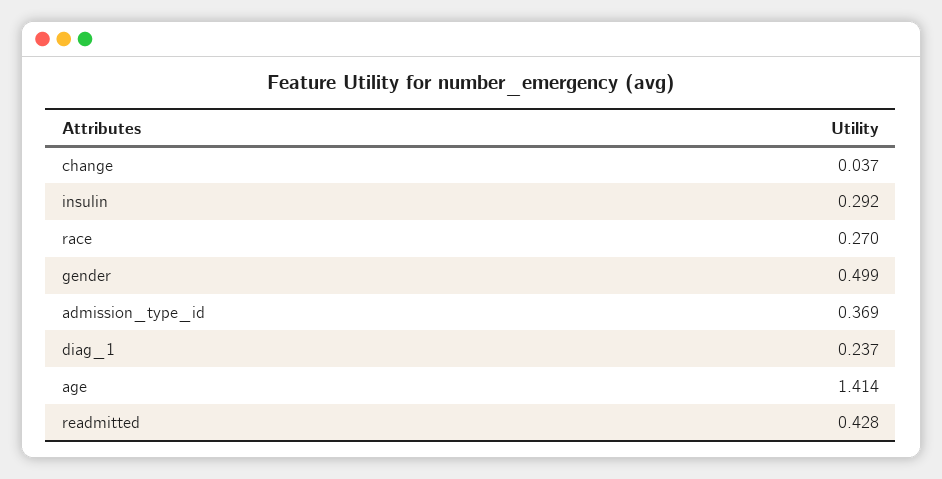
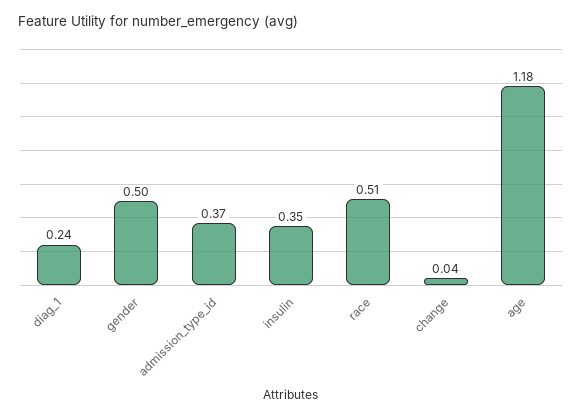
insulin: 0.292 -> 0.35
race: 0.27 -> 0.51
age: 1.414 -> 1.18
readmitted: 0.428 -> none

